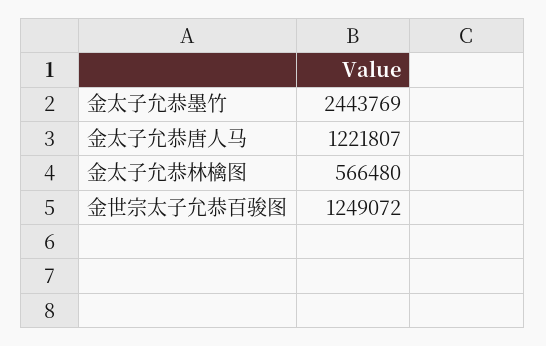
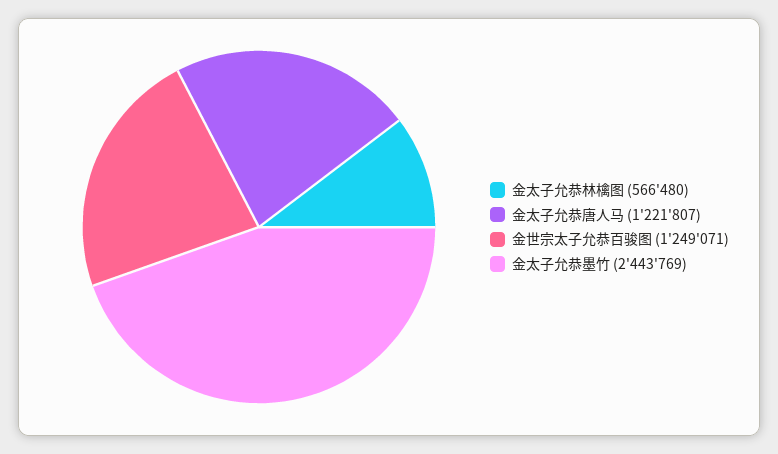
金世宗太子允恭百骏图: 1249072 -> 1249071

